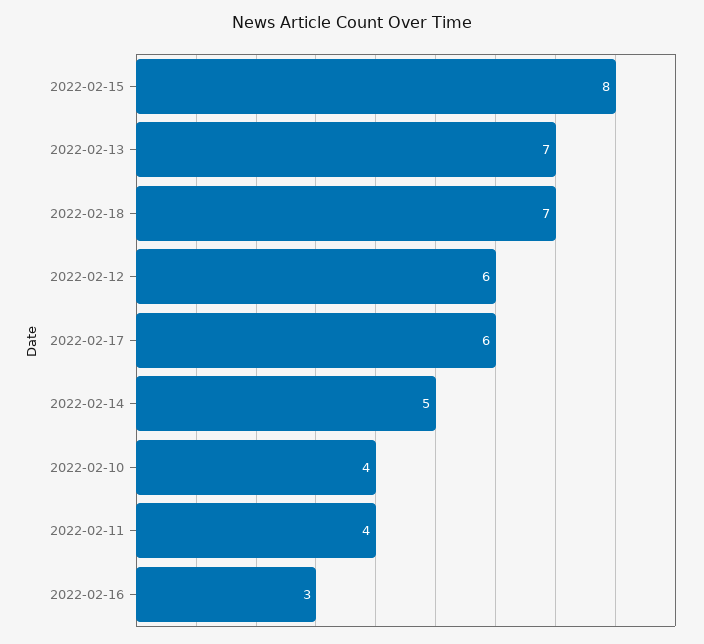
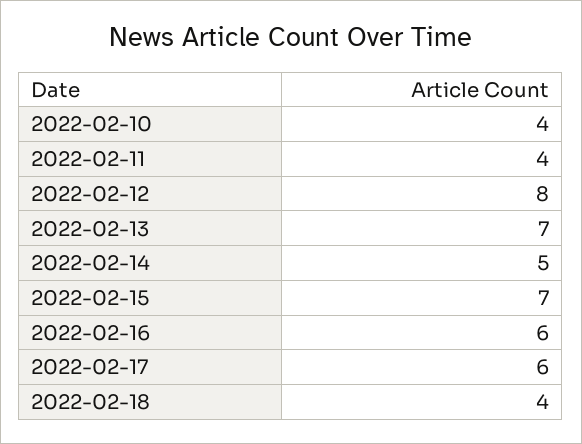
2022-02-15: 8 -> 7
2022-02-18: 7 -> 4
2022-02-12: 6 -> 8
2022-02-16: 3 -> 6

